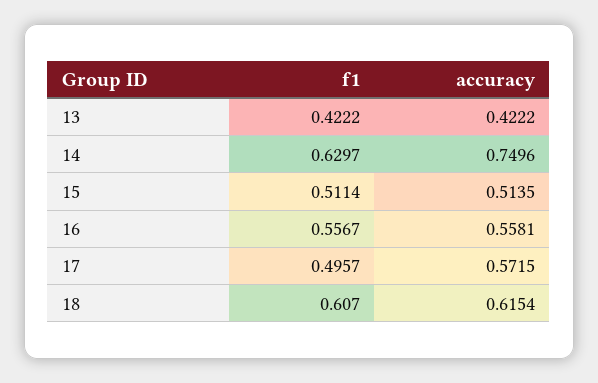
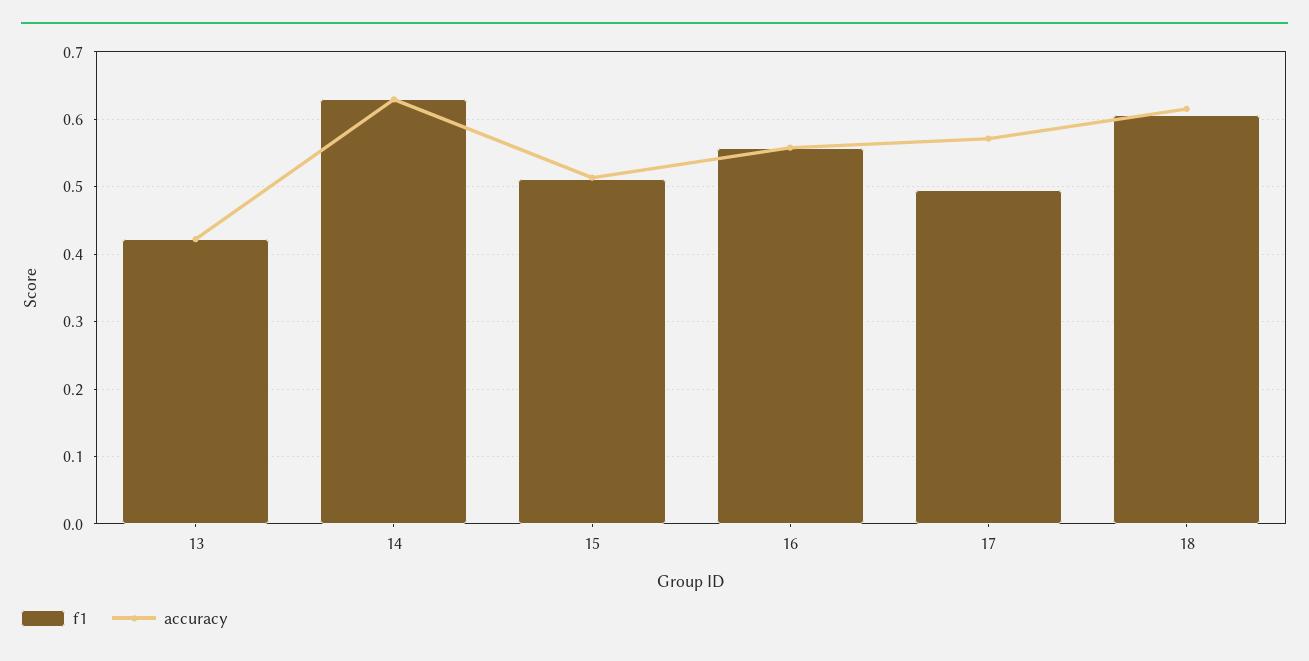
accuracy, 14: 0.7496 -> 0.63

